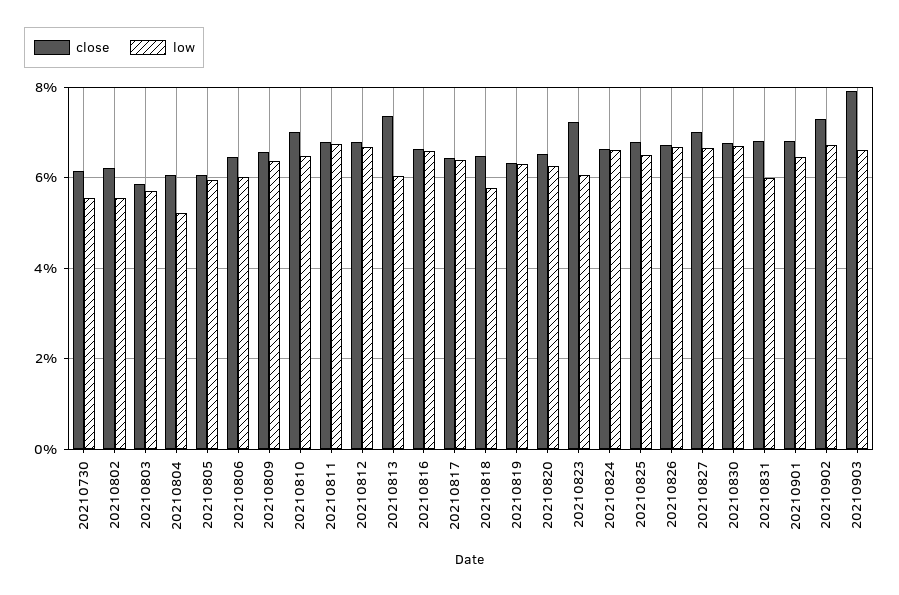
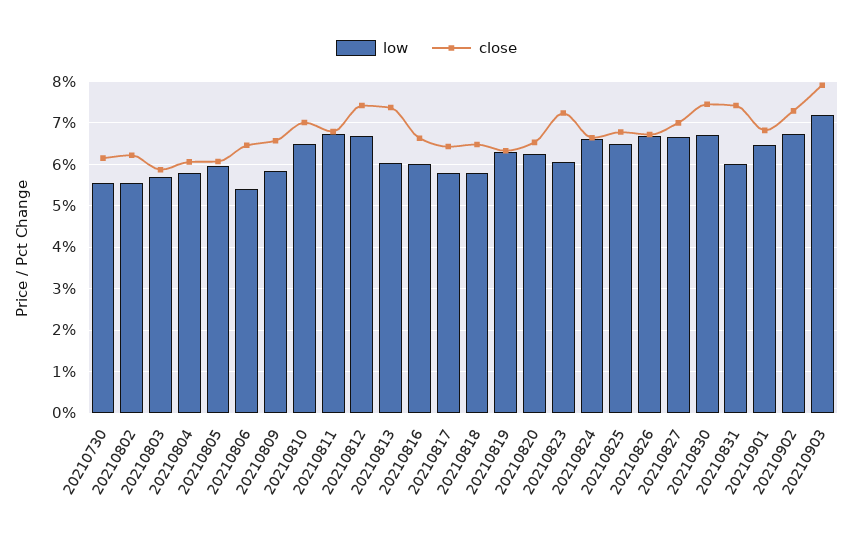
low, 20210804: 5.2 -> 5.8
low, 20210806: 6 -> 5.4
low, 20210809: 6.4 -> 5.8
close, 20210812: 6.8 -> 7.4
low, 20210816: 6.6 -> 6
low, 20210817: 6.4 -> 5.8
close, 20210830: 6.8 -> 7.4
close, 20210831: 6.8 -> 7.4
low, 20210903: 6.6 -> 7.2

